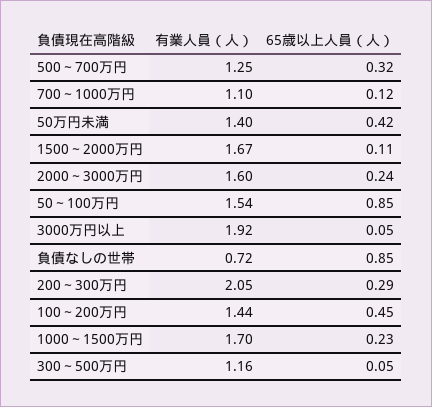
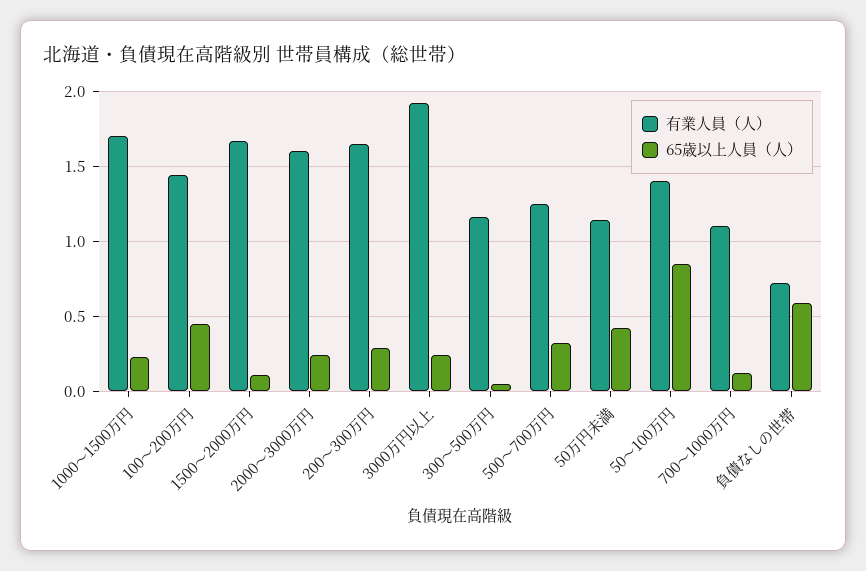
有業人員（人）, 50万円未満: 1.4 -> 1.15
有業人員（人）, 50～100万円: 1.54 -> 1.4
65歳以上人員（人）, 3000万円以上: 0.05 -> 0.25
65歳以上人員（人）, 負債なしの世帯: 0.85 -> 0.6
有業人員（人）, 200～300万円: 2.05 -> 1.65

